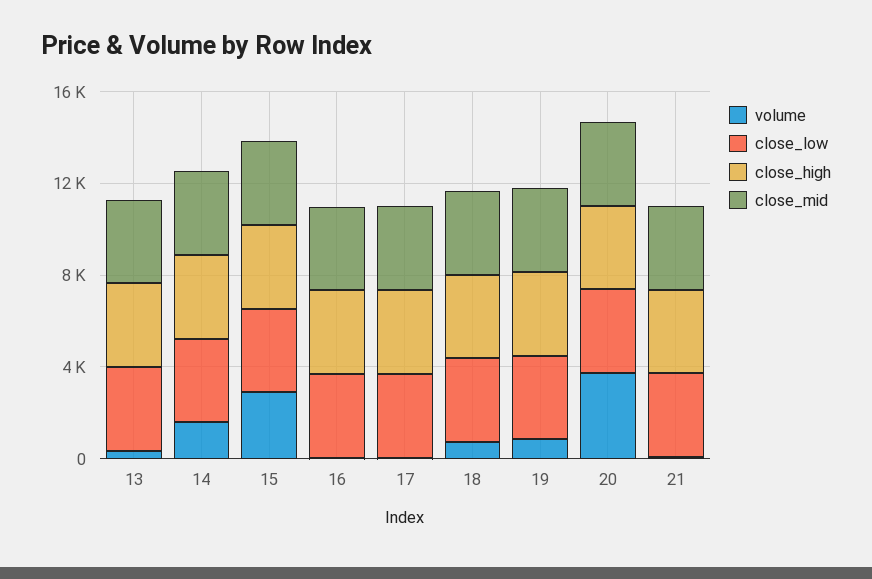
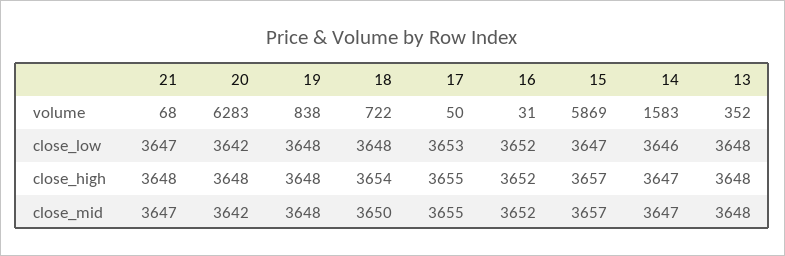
volume, 15: 3000 -> 5869
volume, 20: 4000 -> 6283

